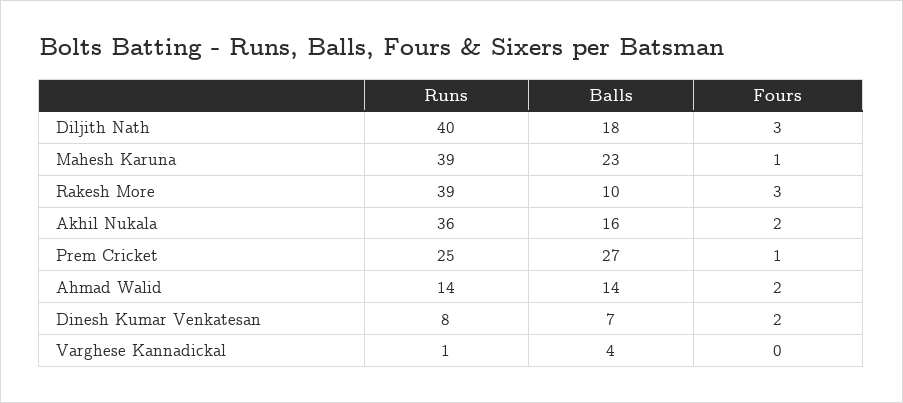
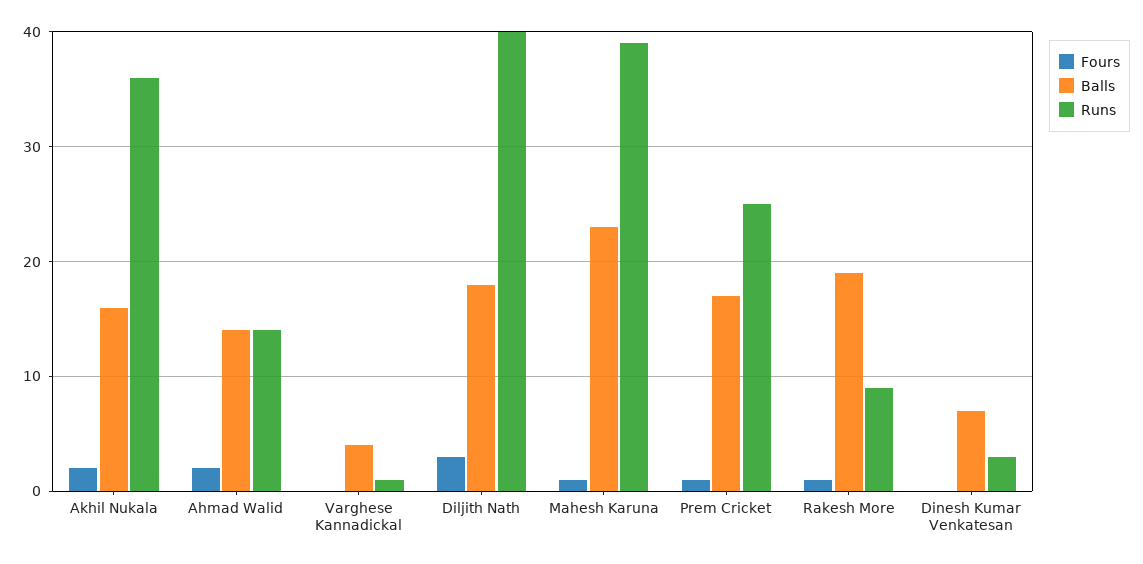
Runs, Rakesh More: 39 -> 9
Balls, Rakesh More: 10 -> 19
Fours, Rakesh More: 3 -> 1
Balls, Prem Cricket: 27 -> 17
Runs, Dinesh Kumar Venkatesan: 8 -> 3
Fours, Dinesh Kumar Venkatesan: 2 -> 0

